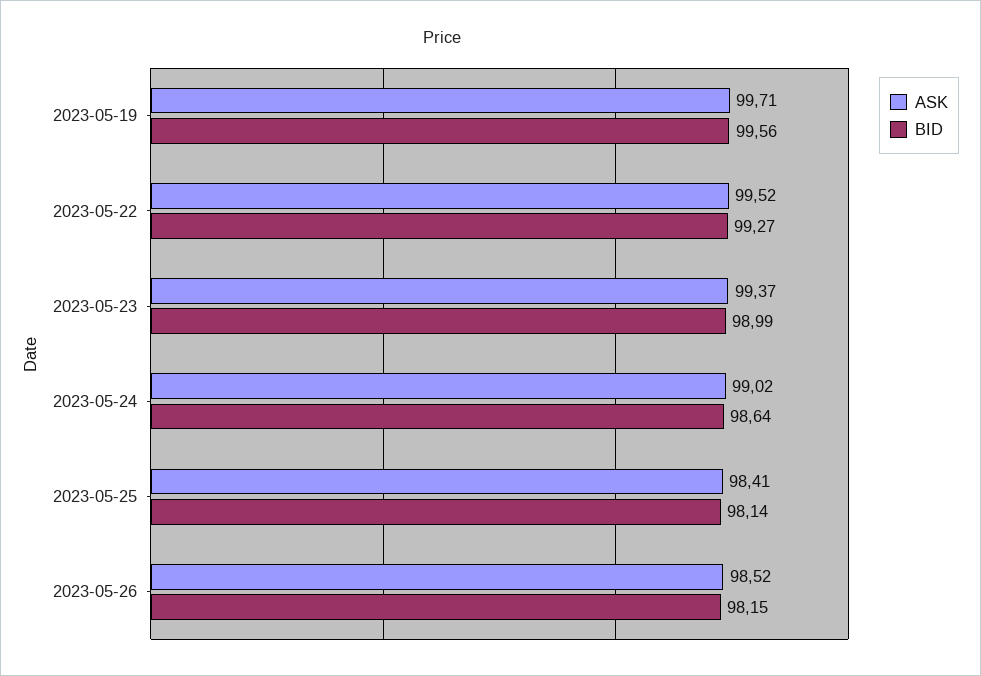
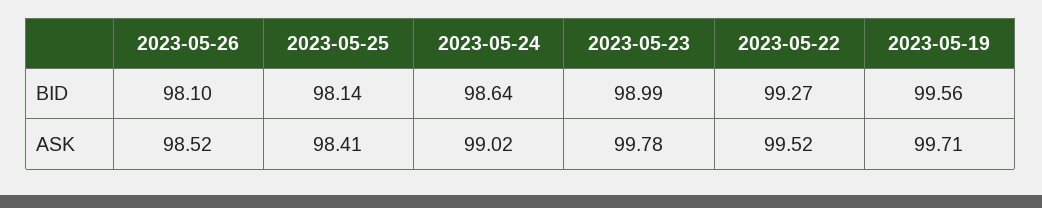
ASK, 2023-05-23: 99.37 -> 99.78
BID, 2023-05-26: 98.15 -> 98.1

